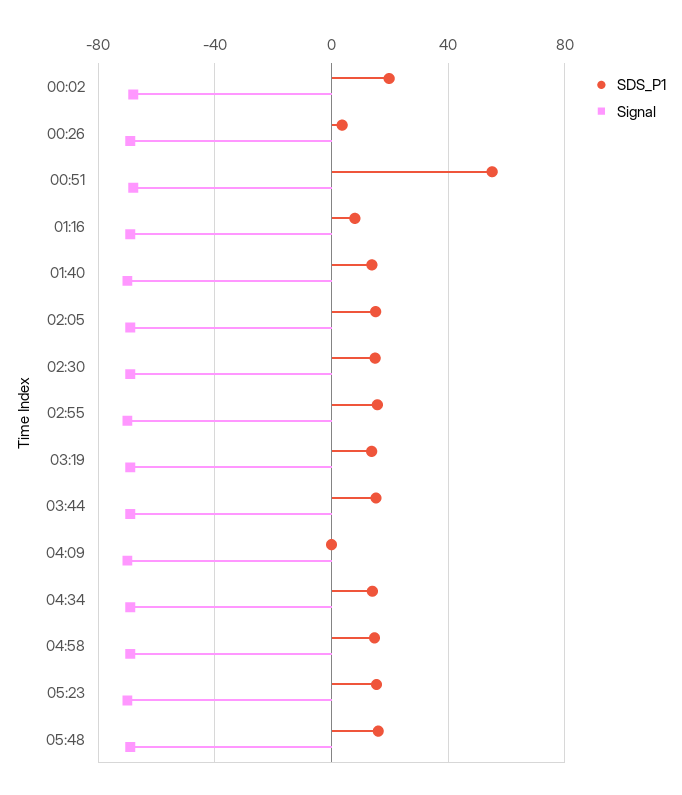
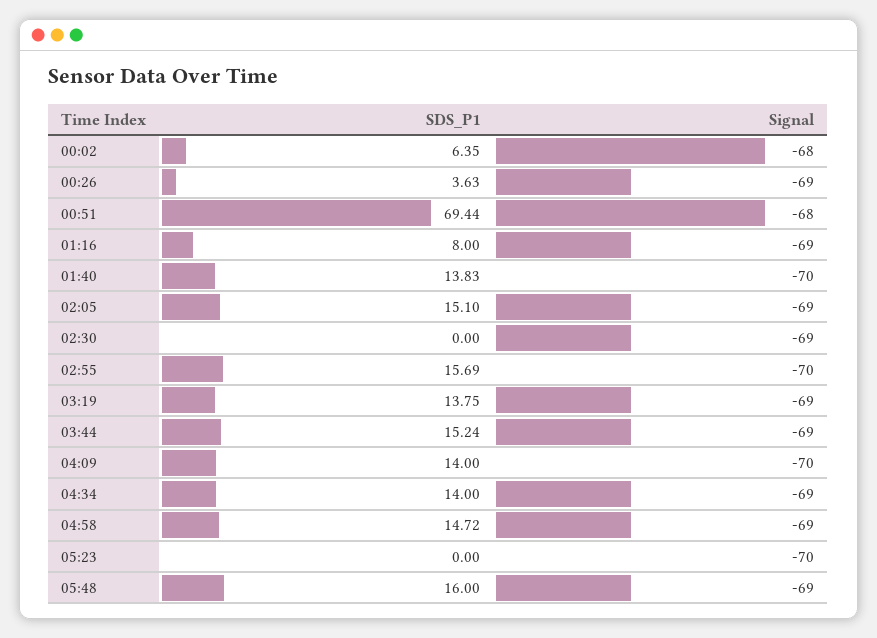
SDS_P1, 00:02: 20 -> 6.35
SDS_P1, 00:51: 55 -> 69.44
SDS_P1, 02:30: 15 -> 0
SDS_P1, 04:09: 0 -> 14
SDS_P1, 05:23: 15 -> 0

